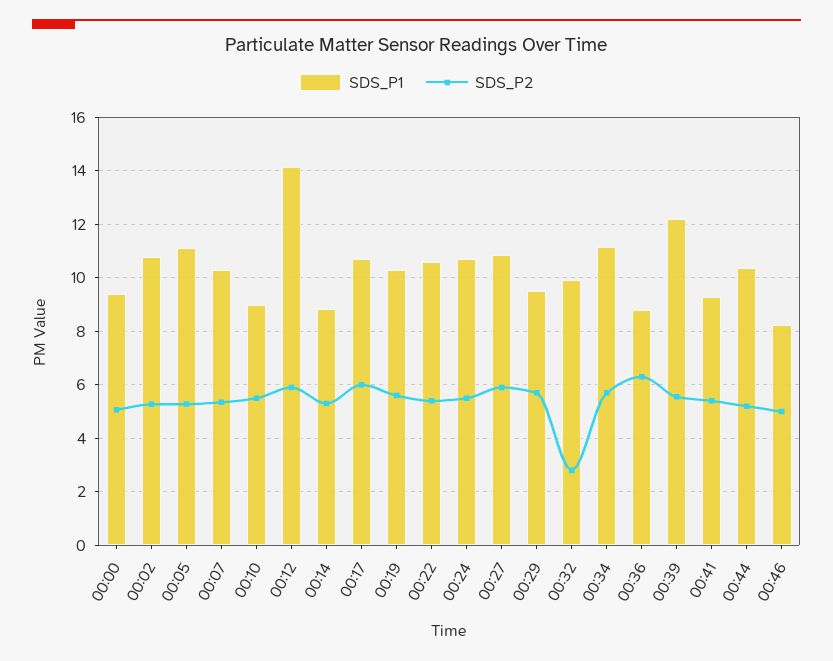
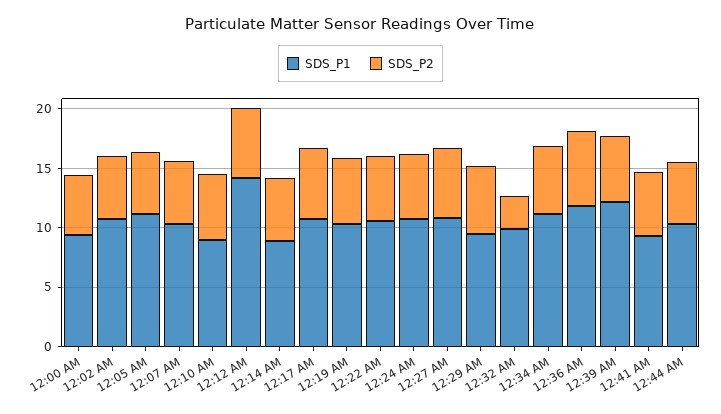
SDS_P1, 00:36: 8.75 -> 12
SDS_P1, 00:46: 8.25 -> none
SDS_P2, 00:46: 5 -> none

